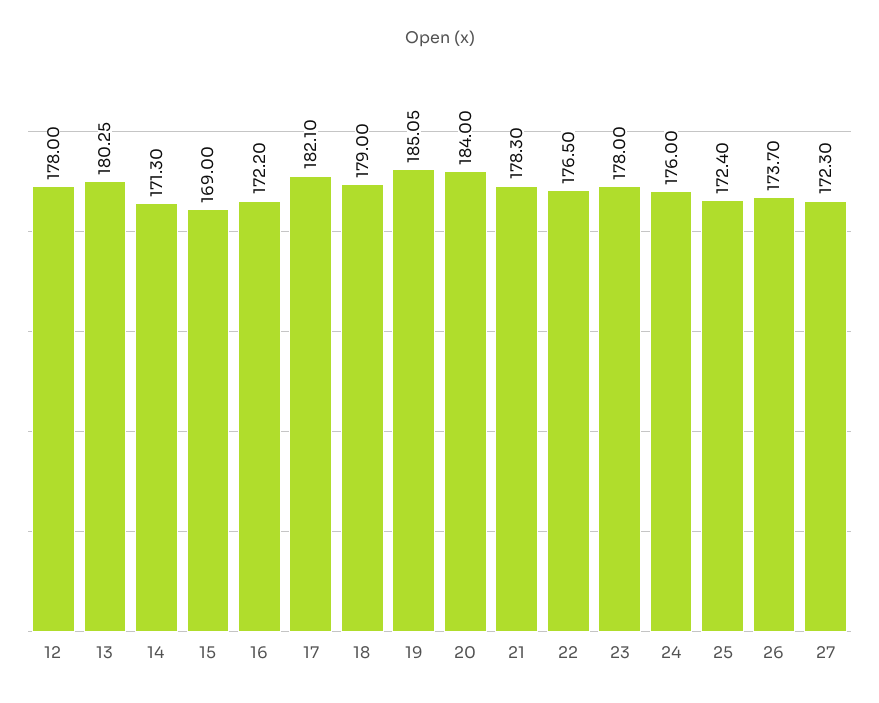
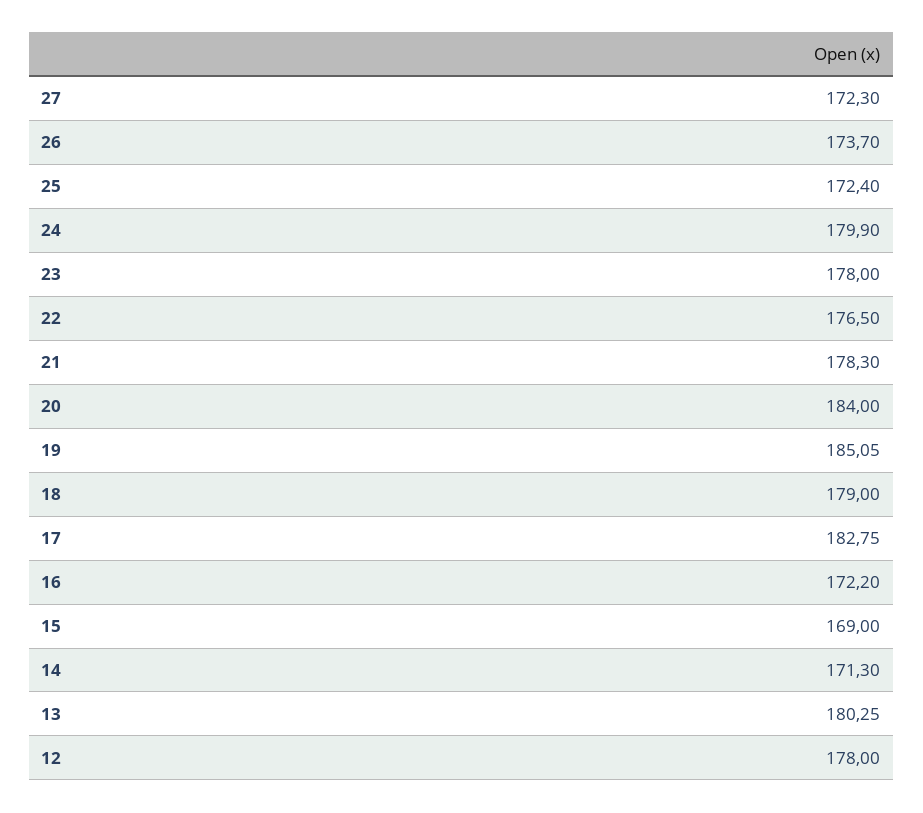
17: 182.1 -> 182.75
24: 176 -> 179.9

